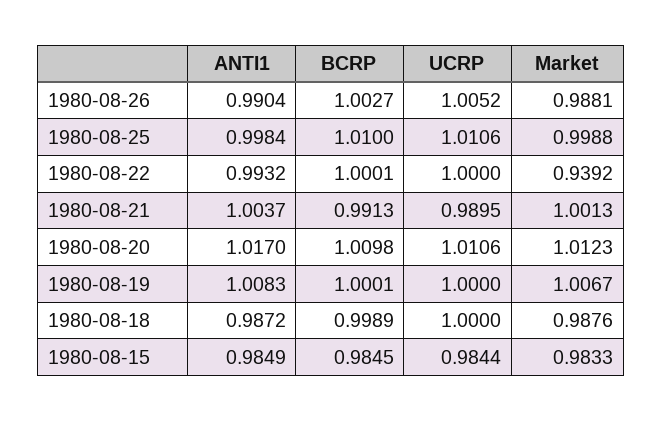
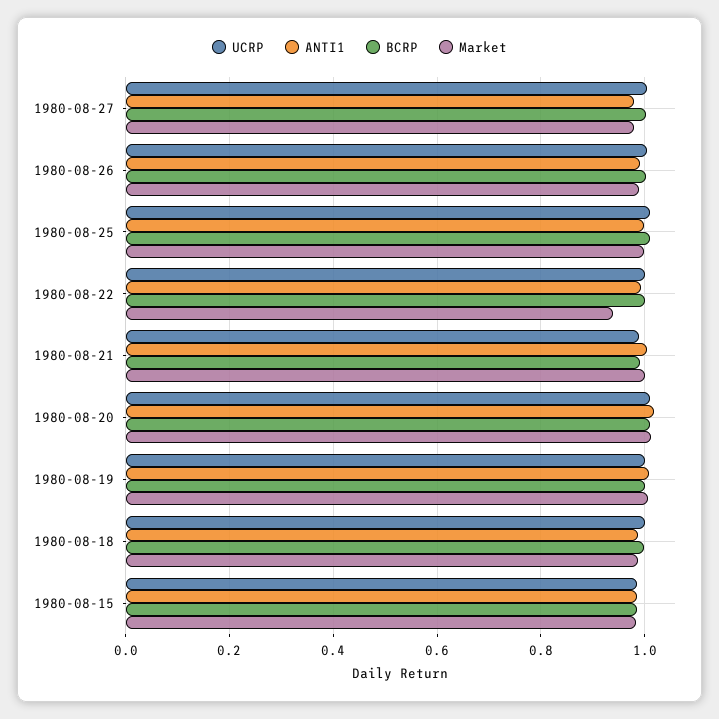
UCRP, 1980-08-27: none -> 1
ANTI1, 1980-08-27: none -> 0.98
BCRP, 1980-08-27: none -> 1
Market, 1980-08-27: none -> 0.98

